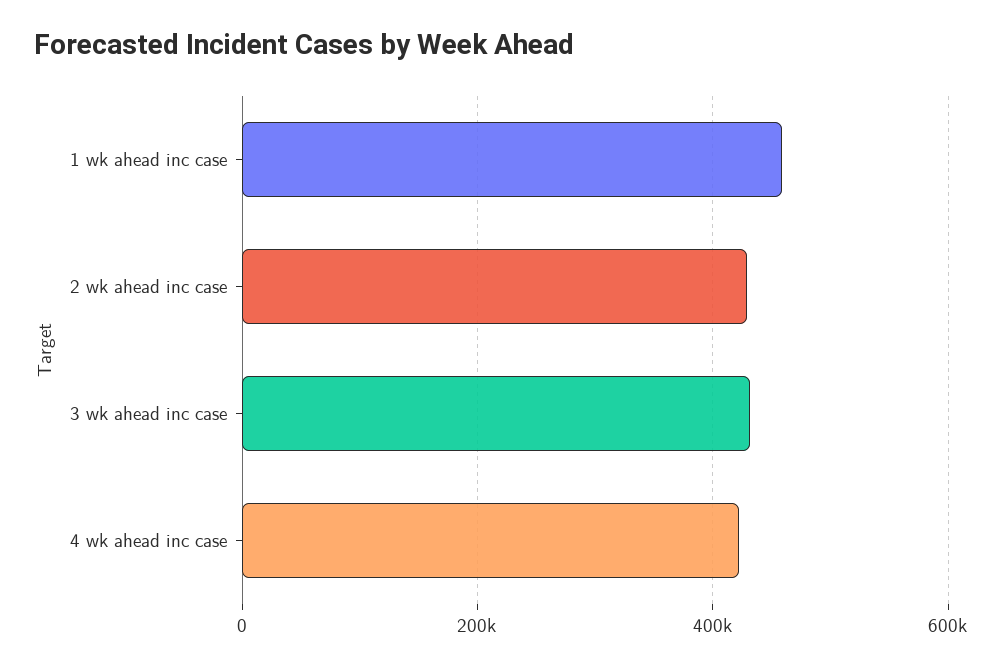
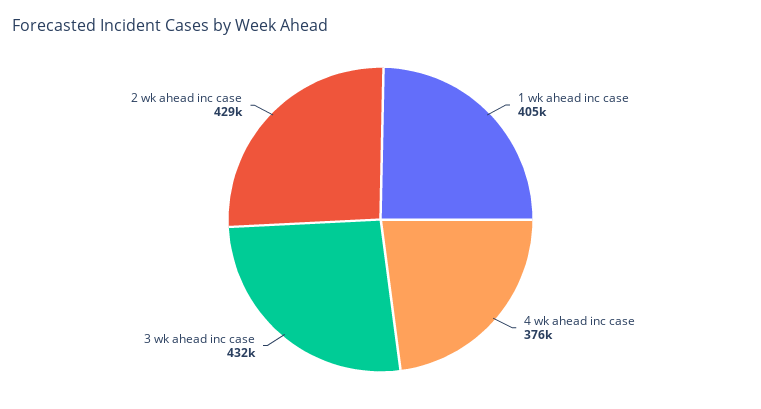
1 wk ahead inc case: 460000 -> 405000
4 wk ahead inc case: 420000 -> 376000

